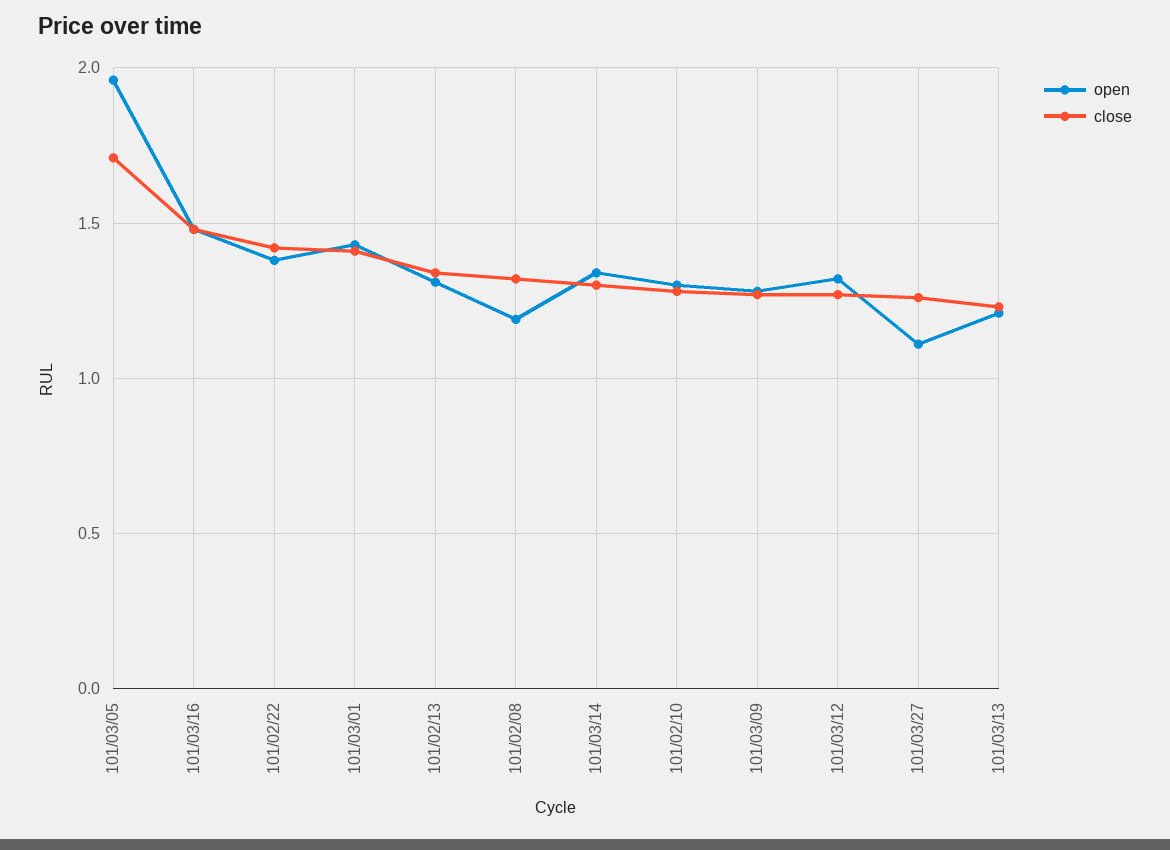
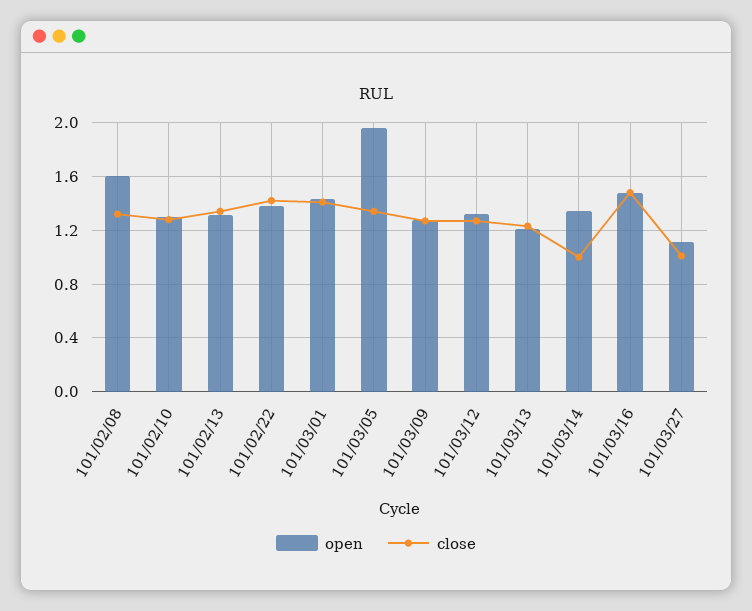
close, 101/03/05: 1.7 -> 1.35
open, 101/02/08: 1.2 -> 1.6
close, 101/03/14: 1.3 -> 1
close, 101/03/27: 1.25 -> 1

